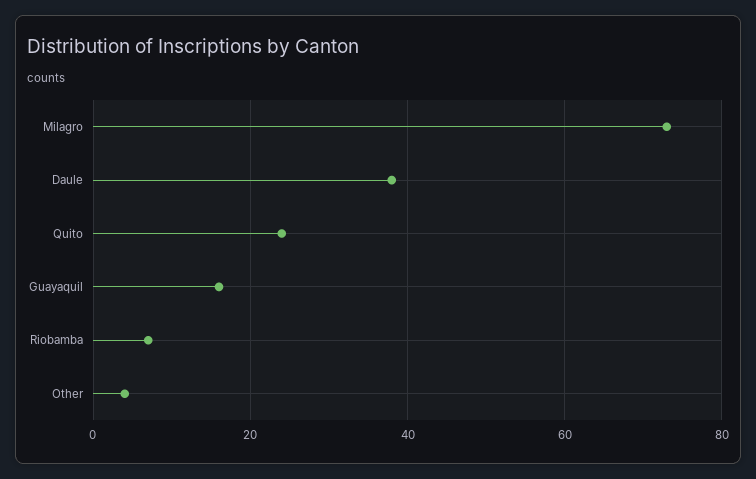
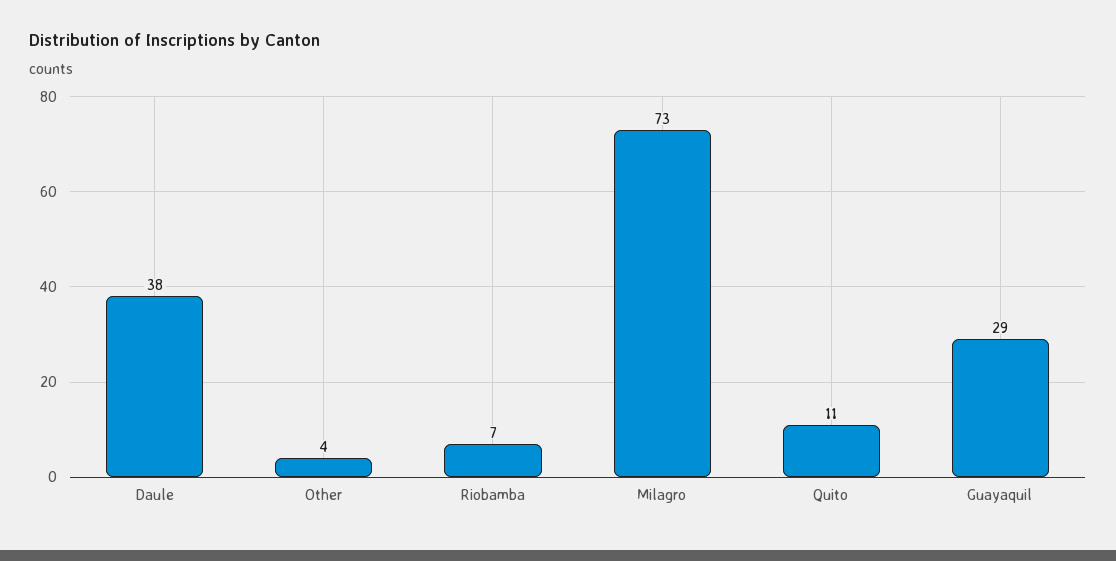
Quito: 25 -> 11
Guayaquil: 15 -> 29

